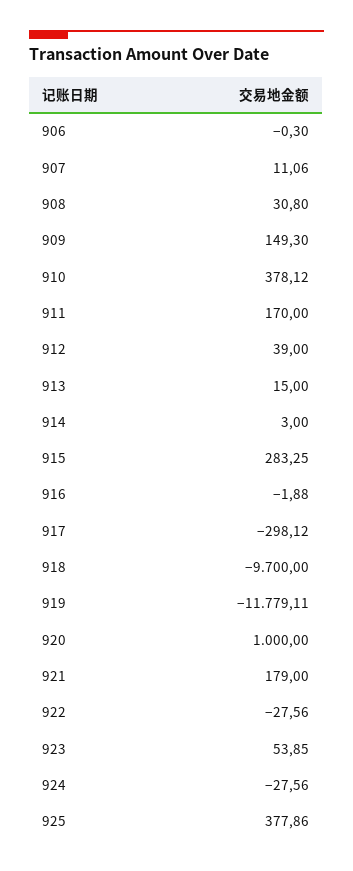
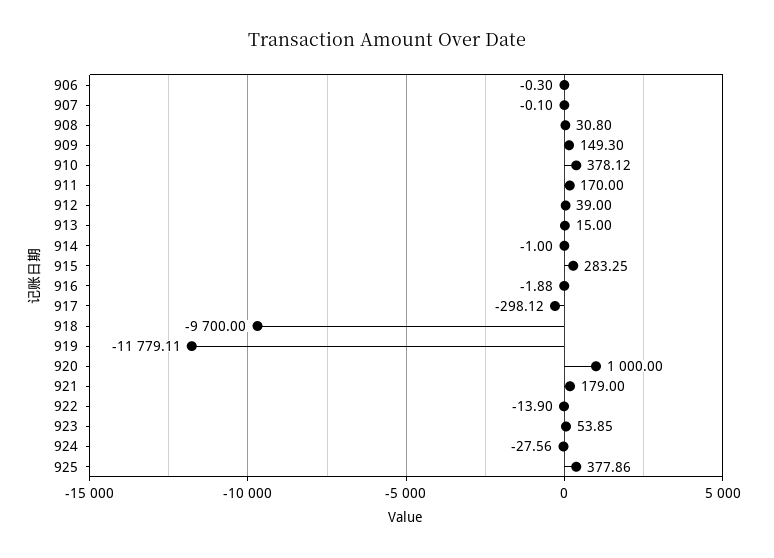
907: 11.06 -> -0.1
914: 3 -> -1
922: -27.56 -> -13.9

